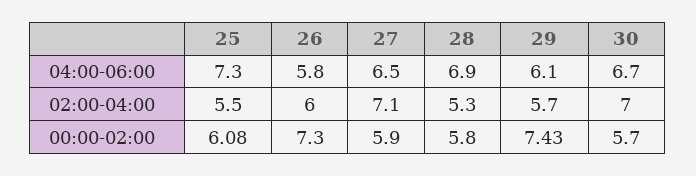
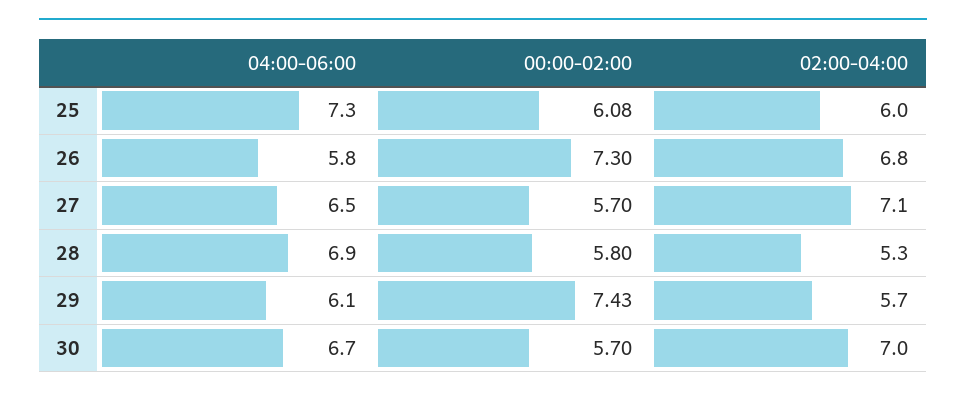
25, 02:00-04:00: 5.5 -> 6
26, 02:00-04:00: 6 -> 6.8
27, 00:00-02:00: 5.9 -> 5.7

